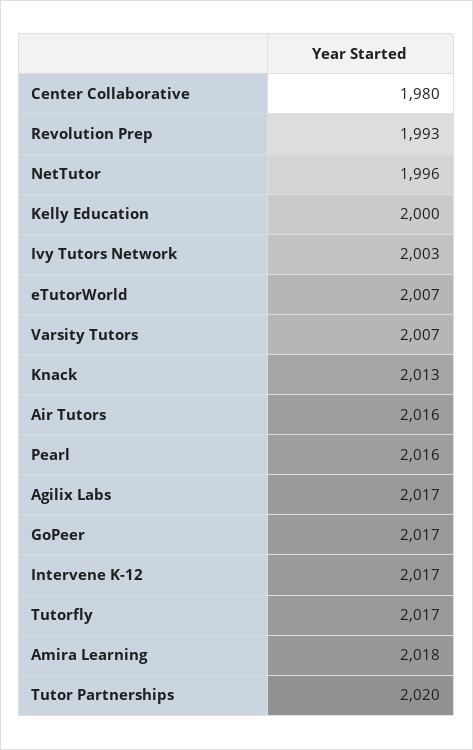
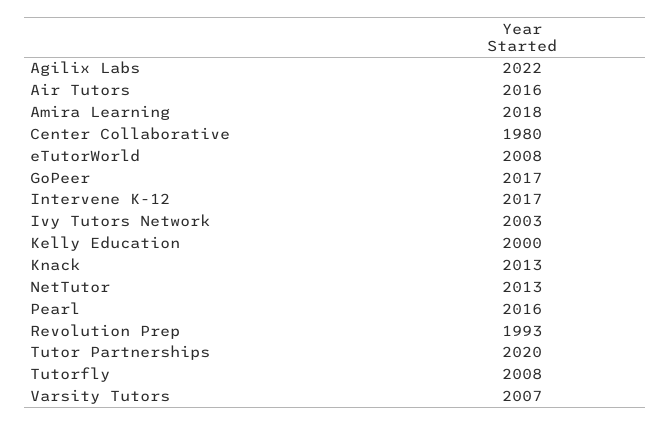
NetTutor: 1996 -> 2013
eTutorWorld: 2007 -> 2008
Agilix Labs: 2017 -> 2022
Tutorfly: 2017 -> 2008

